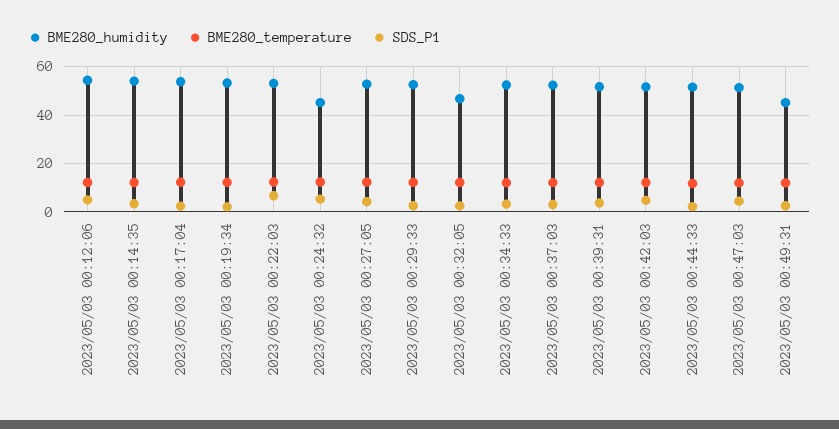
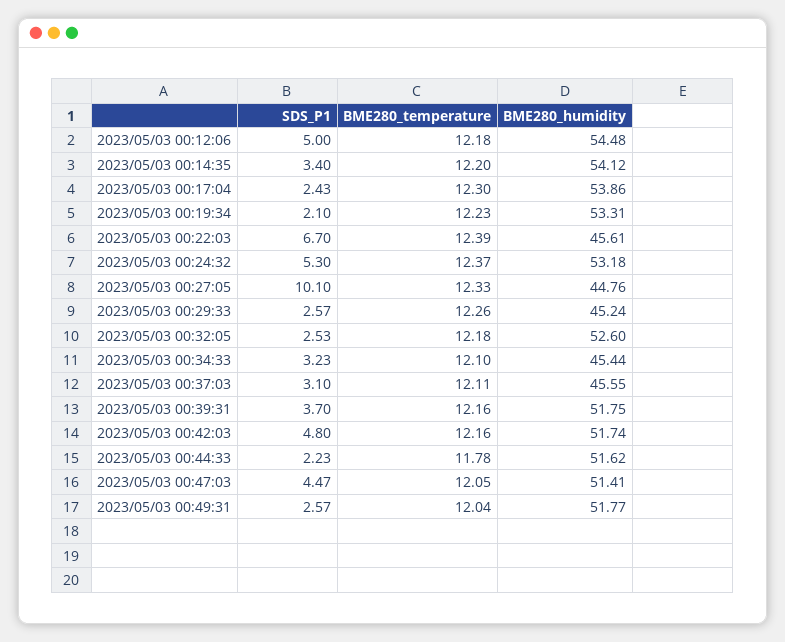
BME280_humidity, 2023/05/03 00:22:03: 52.5 -> 45.61
BME280_humidity, 2023/05/03 00:24:32: 45 -> 53.18
BME280_humidity, 2023/05/03 00:27:05: 52.5 -> 44.76
SDS_P1, 2023/05/03 00:27:05: 5 -> 10.1
BME280_humidity, 2023/05/03 00:29:33: 52.5 -> 45.24
BME280_humidity, 2023/05/03 00:32:05: 47.5 -> 52.6
BME280_humidity, 2023/05/03 00:34:33: 52.5 -> 45.44
BME280_humidity, 2023/05/03 00:37:03: 52.5 -> 45.55
BME280_humidity, 2023/05/03 00:49:31: 45 -> 51.77

